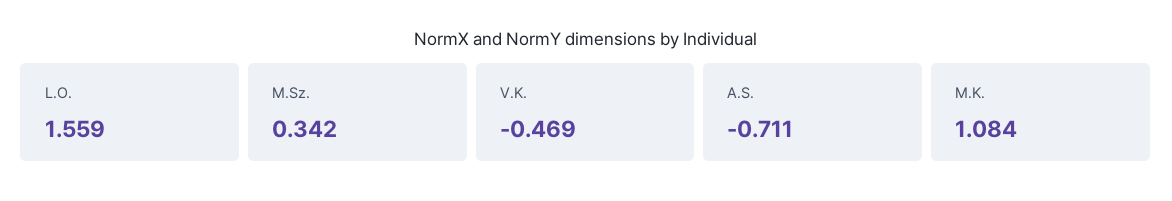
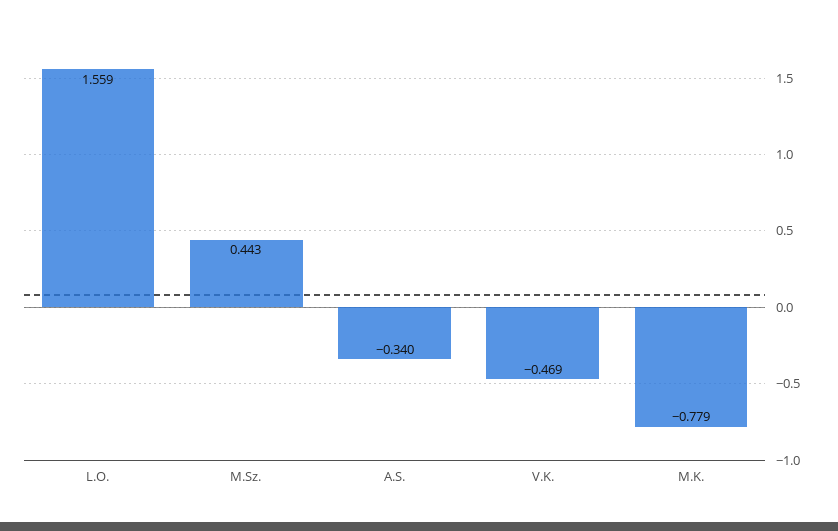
M.Sz.: 0.342 -> 0.443
A.S.: -0.711 -> -0.34
M.K.: 1.084 -> -0.779

